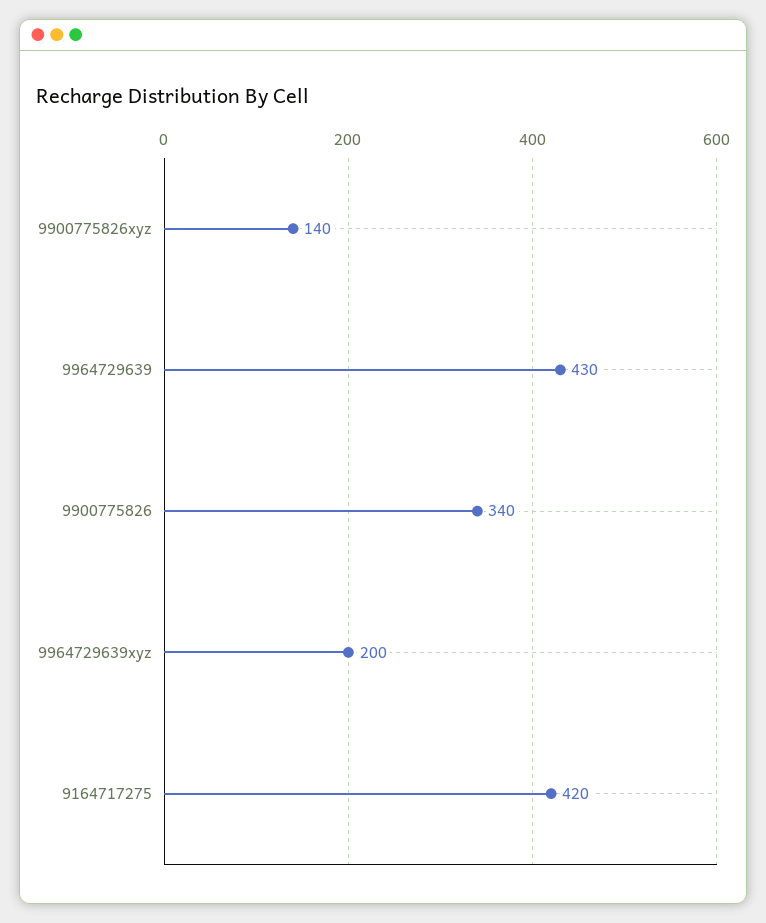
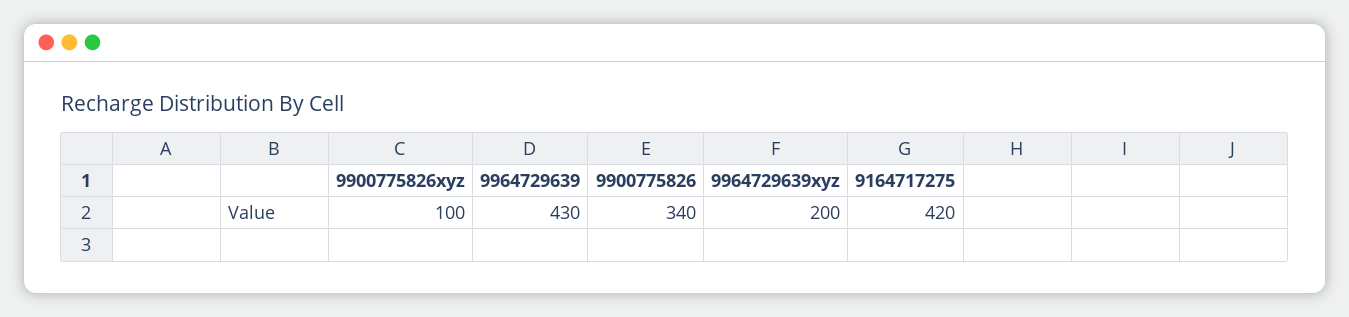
9900775826xyz: 140 -> 100

